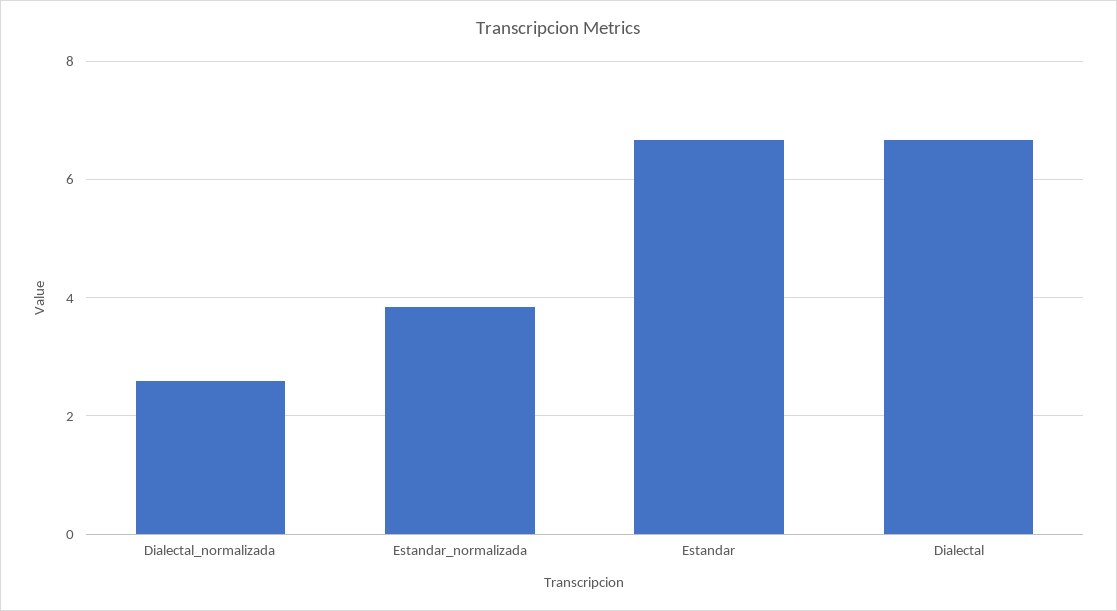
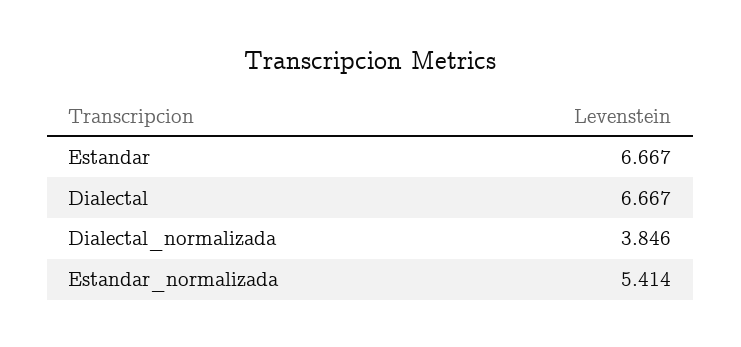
Dialectal_normalizada: 2.6 -> 3.846
Estandar_normalizada: 3.8 -> 5.414

